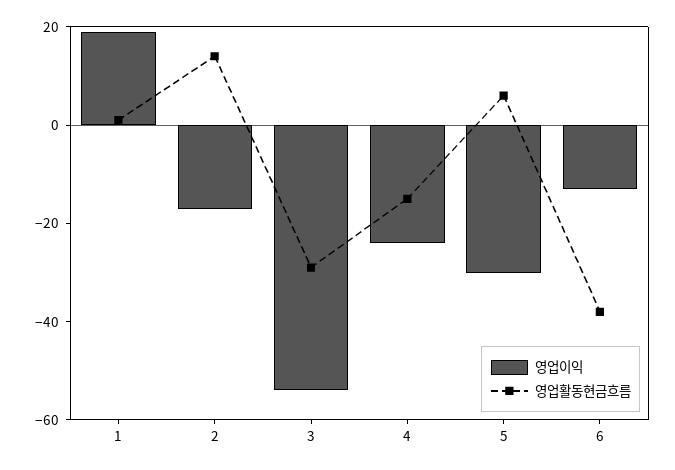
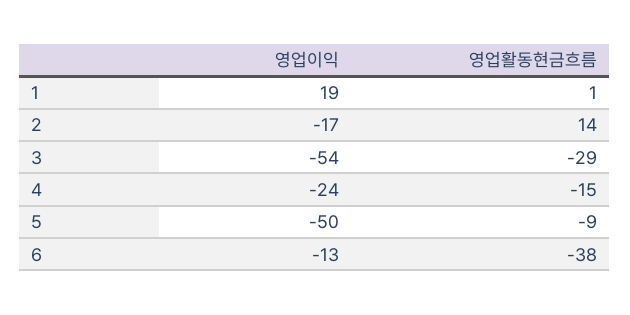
영업이익, 5: -30 -> -50
영업활동현금흐름, 5: 5 -> -9

